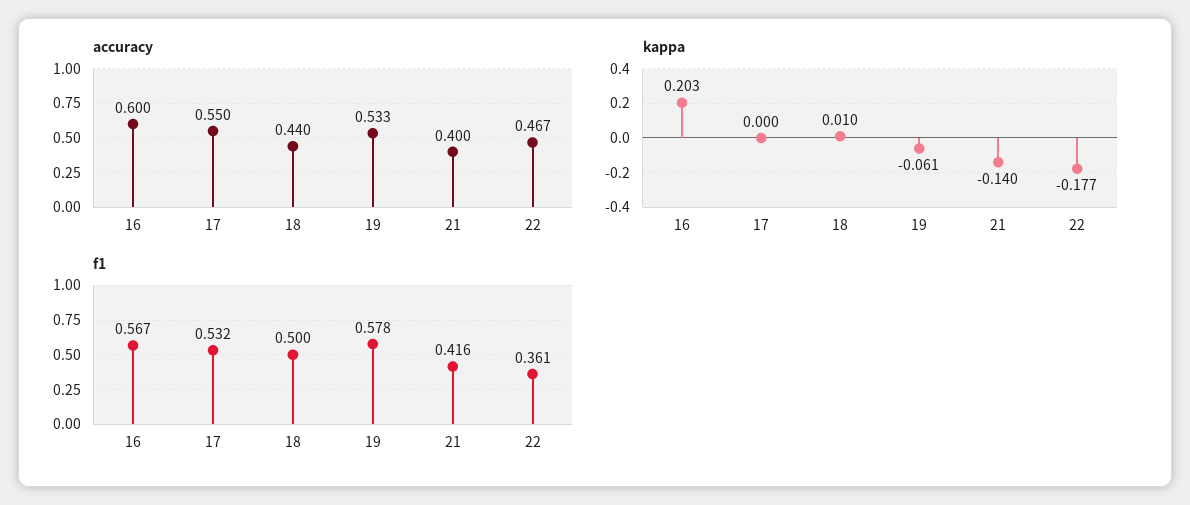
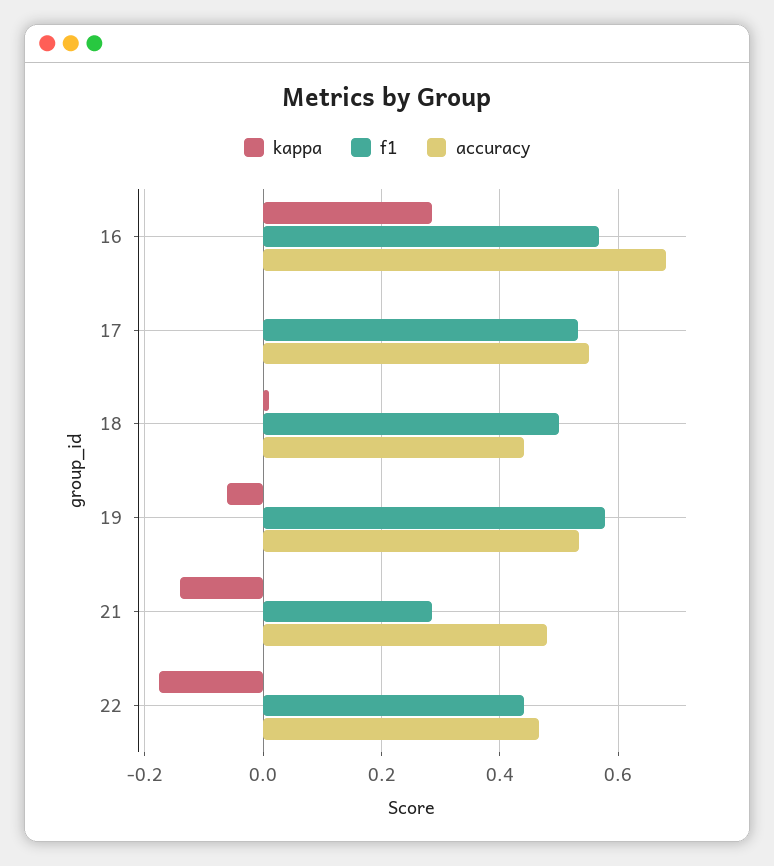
accuracy, 16: 0.6 -> 0.68
accuracy, 21: 0.4 -> 0.48
kappa, 16: 0.203 -> 0.28
f1, 21: 0.416 -> 0.28
f1, 22: 0.361 -> 0.44

